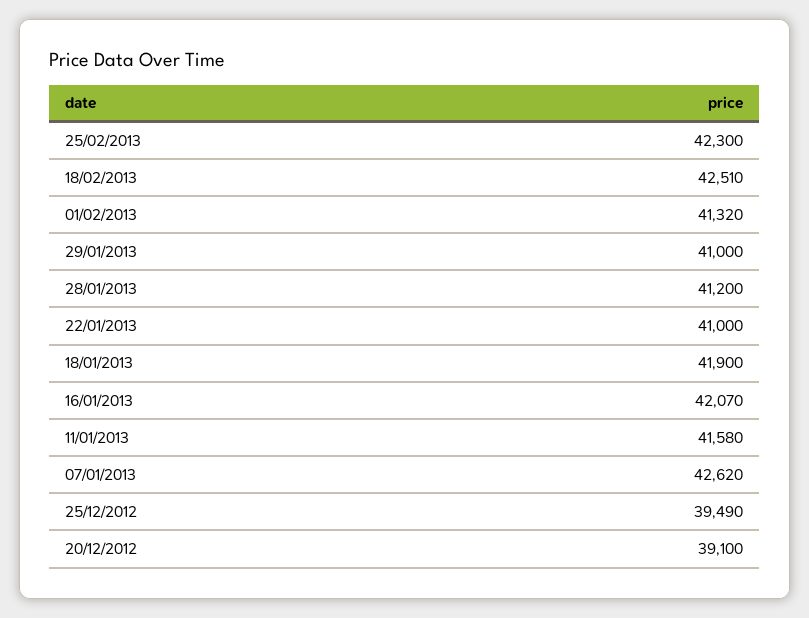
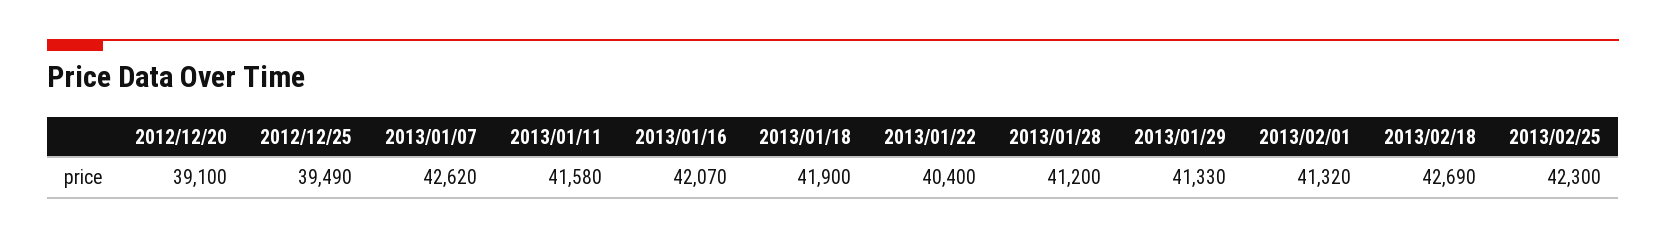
18/02/2013: 42510 -> 42690
29/01/2013: 41000 -> 41330
22/01/2013: 41000 -> 40400

